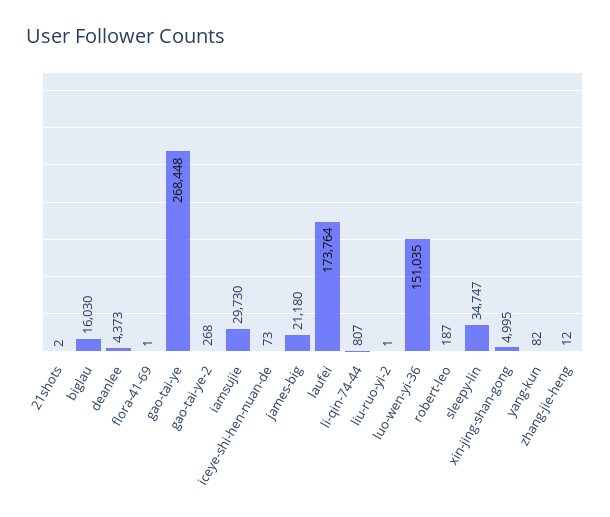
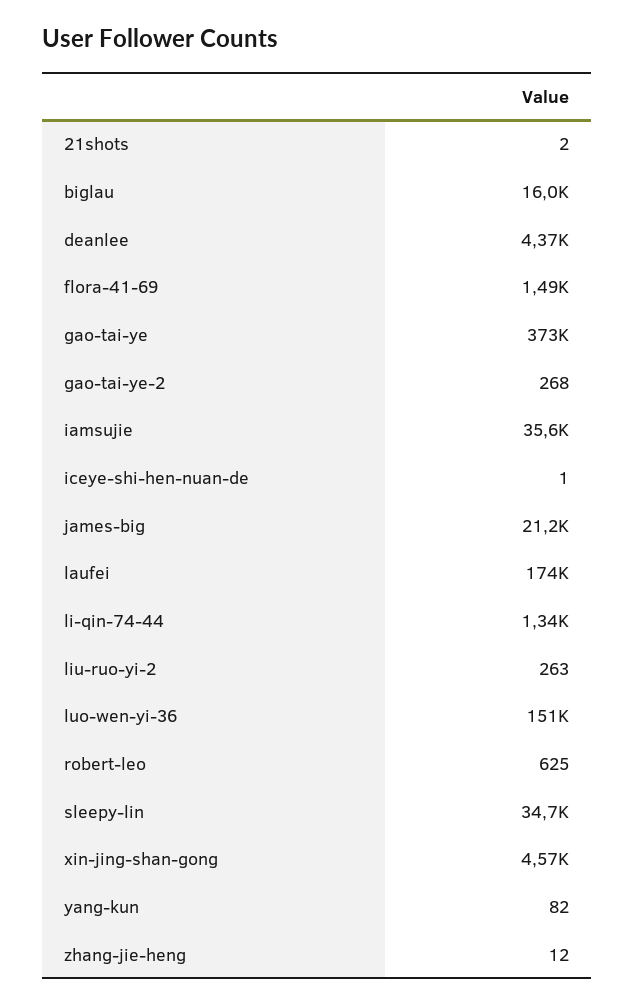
flora-41-69: 1 -> 1490
gao-tai-ye: 268448 -> 373000
iamsujie: 29730 -> 35600
iceye-shi-hen-nuan-de: 73 -> 1
li-qin-74-44: 807 -> 1340
liu-ruo-yi-2: 1 -> 263
robert-leo: 187 -> 625
xin-jing-shan-gong: 4995 -> 4570

